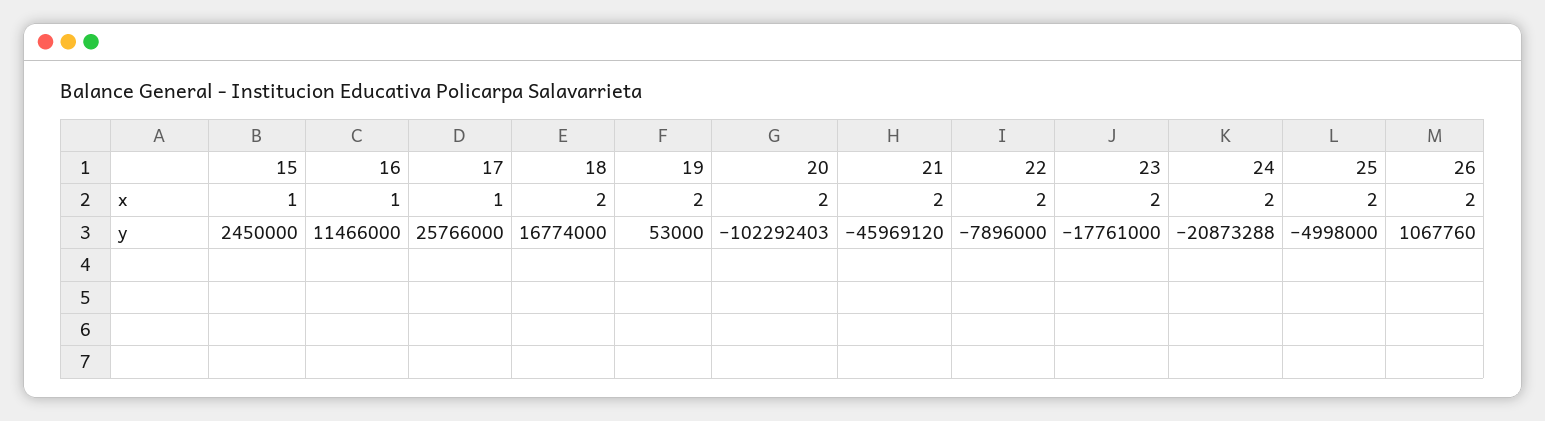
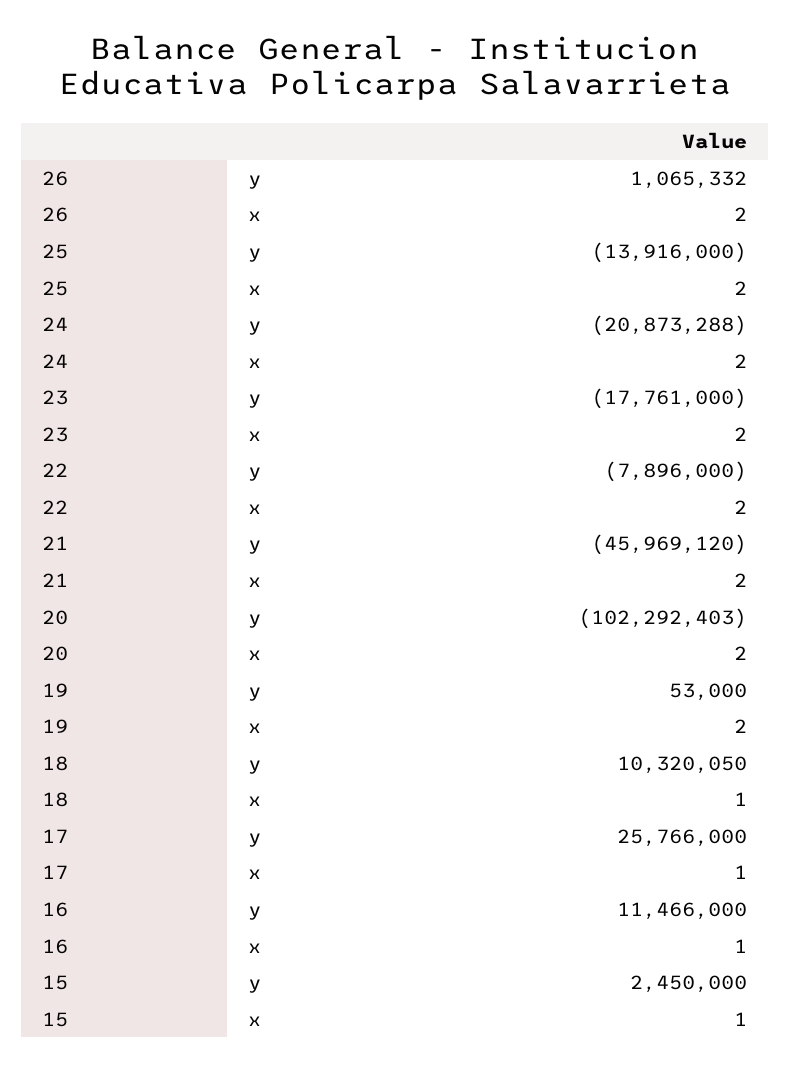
18, x: 2 -> 1
18, y: 16774000 -> 10320050
25, y: -4998000 -> -13916000
26, y: 1067760 -> 1065332

